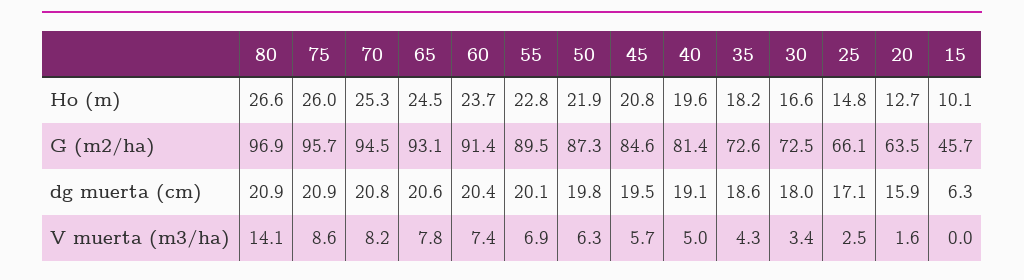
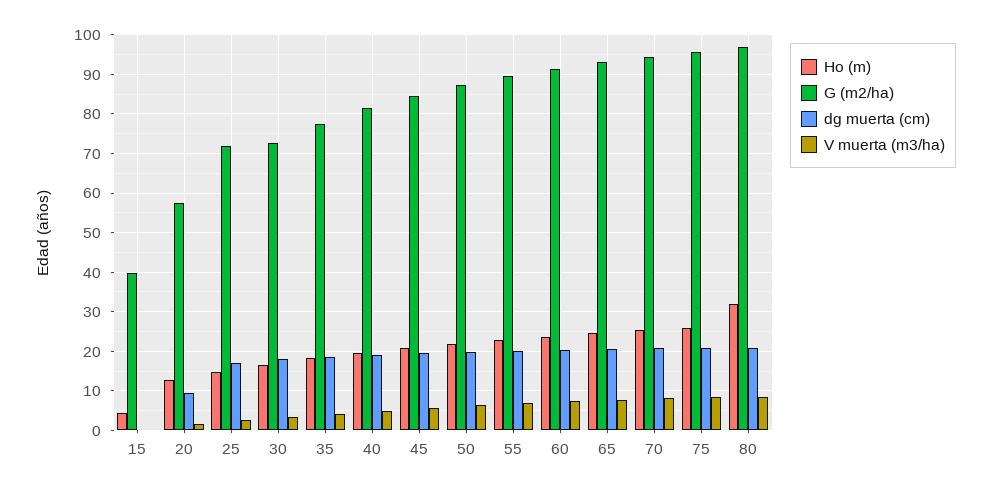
Ho (m), 80: 26.6 -> 32
Ho (m), 15: 10.1 -> 4
G (m2/ha), 35: 72.6 -> 78
G (m2/ha), 25: 66.1 -> 72
G (m2/ha), 20: 63.5 -> 58
G (m2/ha), 15: 45.7 -> 40
dg muerta (cm), 20: 15.9 -> 10
dg muerta (cm), 15: 6.3 -> 0
V muerta (m3/ha), 80: 14.1 -> 8

